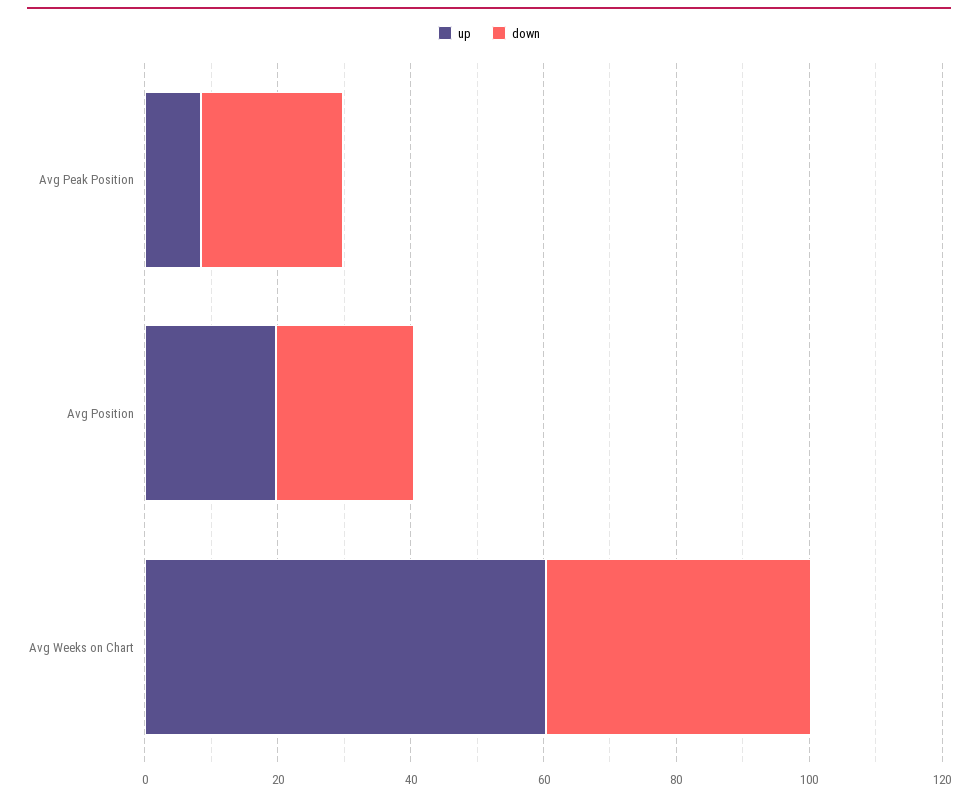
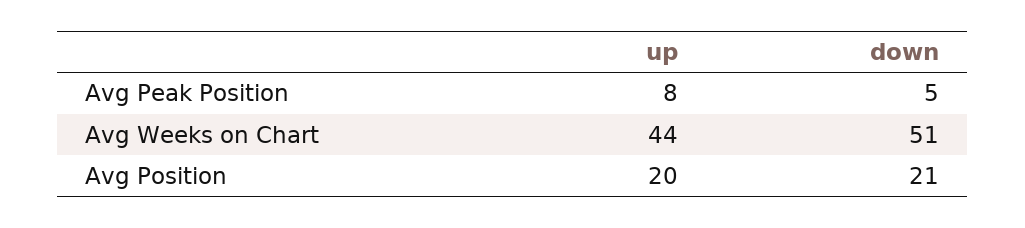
down, Avg Peak Position: 20 -> 5
up, Avg Weeks on Chart: 60 -> 44
down, Avg Weeks on Chart: 40 -> 51

